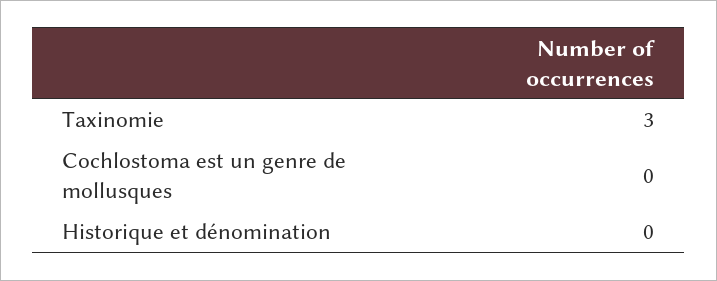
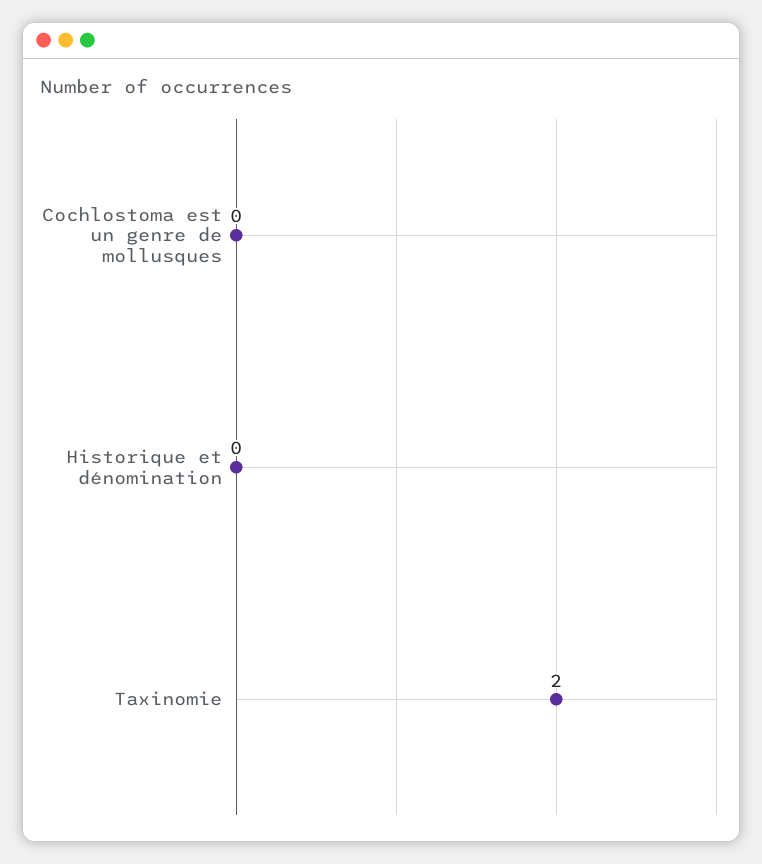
Taxinomie: 3 -> 2

